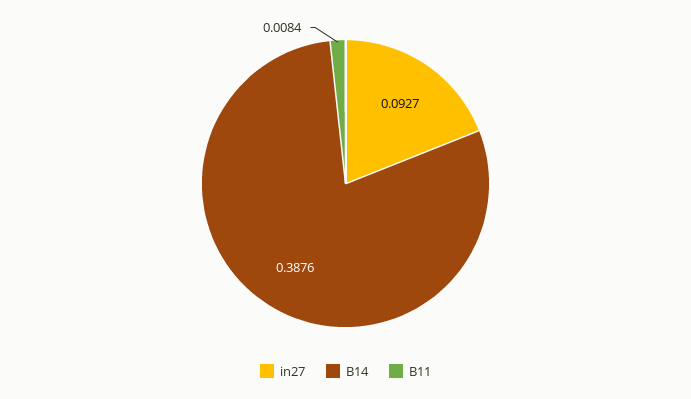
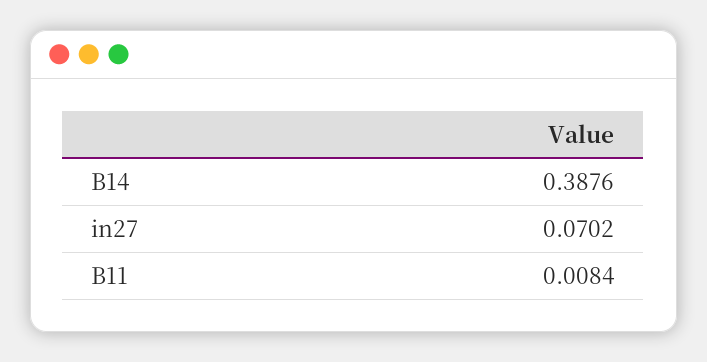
in27: 0.0927 -> 0.0702

